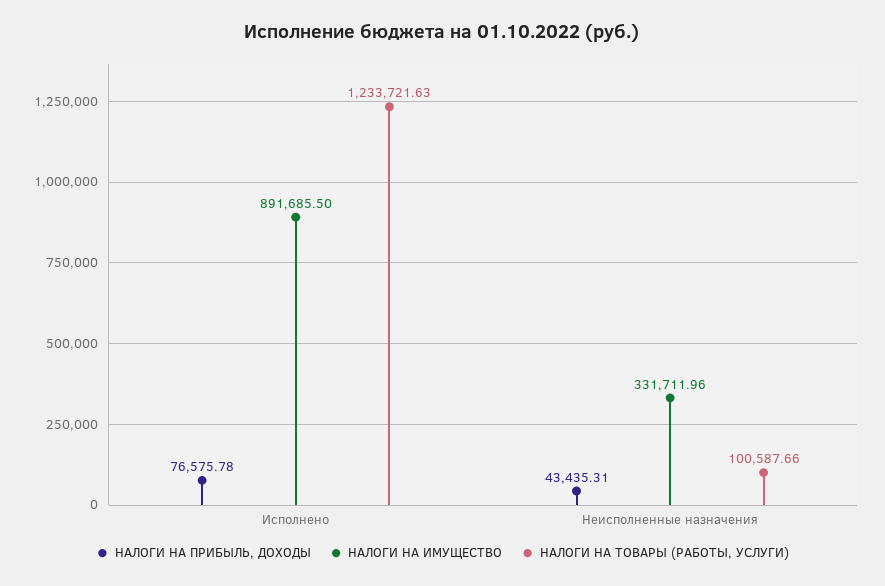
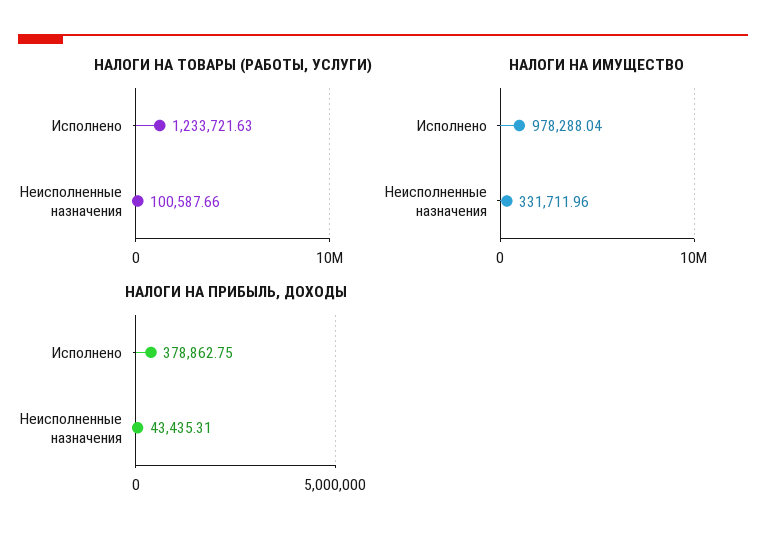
НАЛОГИ НА ПРИБЫЛЬ, ДОХОДЫ, Исполнено: 76575.78 -> 378862.75
НАЛОГИ НА ИМУЩЕСТВО, Исполнено: 891685.5 -> 978288.04

